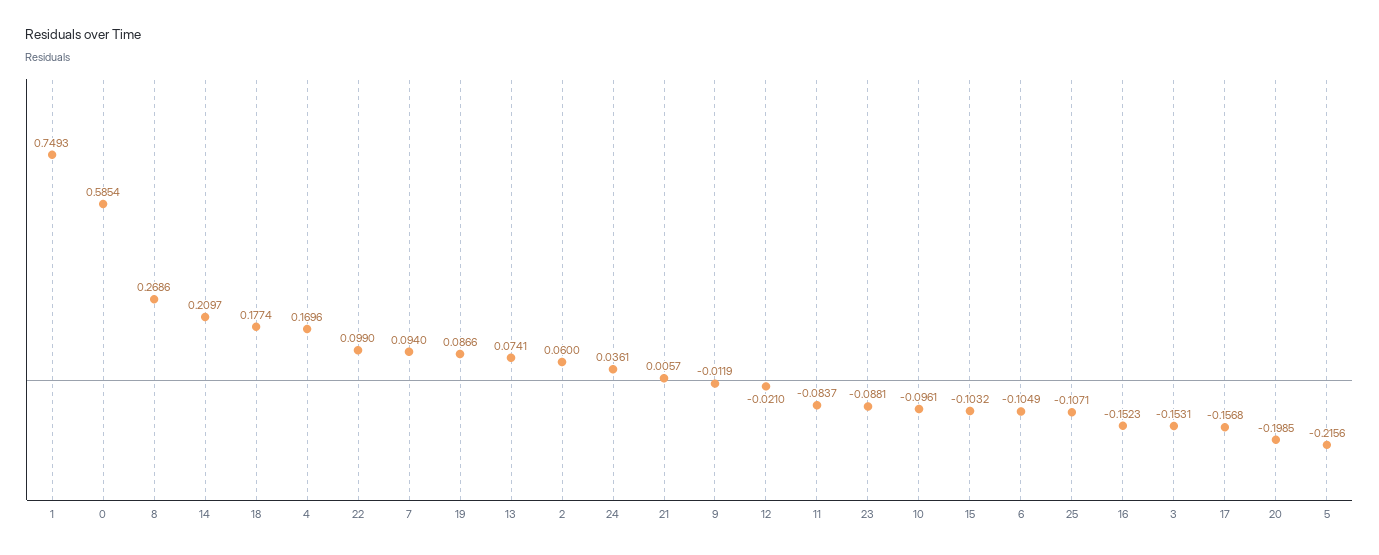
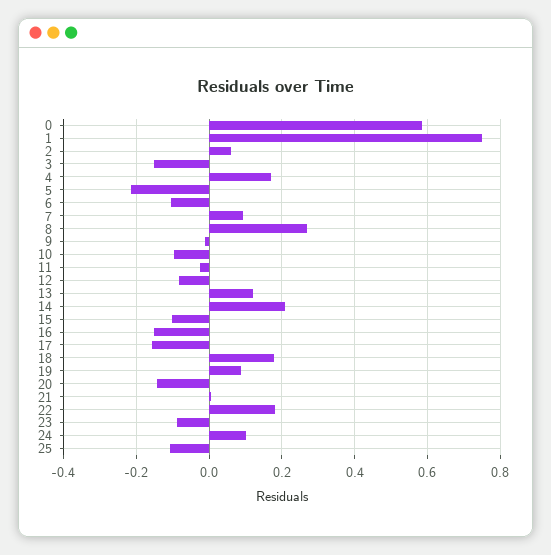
22: 0.099 -> 0.18
13: 0.0741 -> 0.12
24: 0.0361 -> 0.1
12: -0.021 -> -0.08
11: -0.0837 -> -0.02
20: -0.1985 -> -0.14

